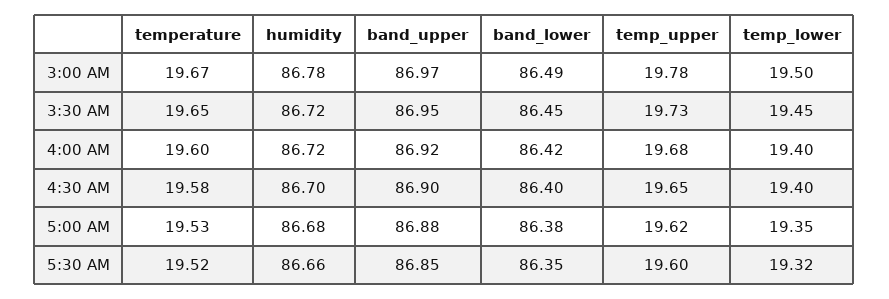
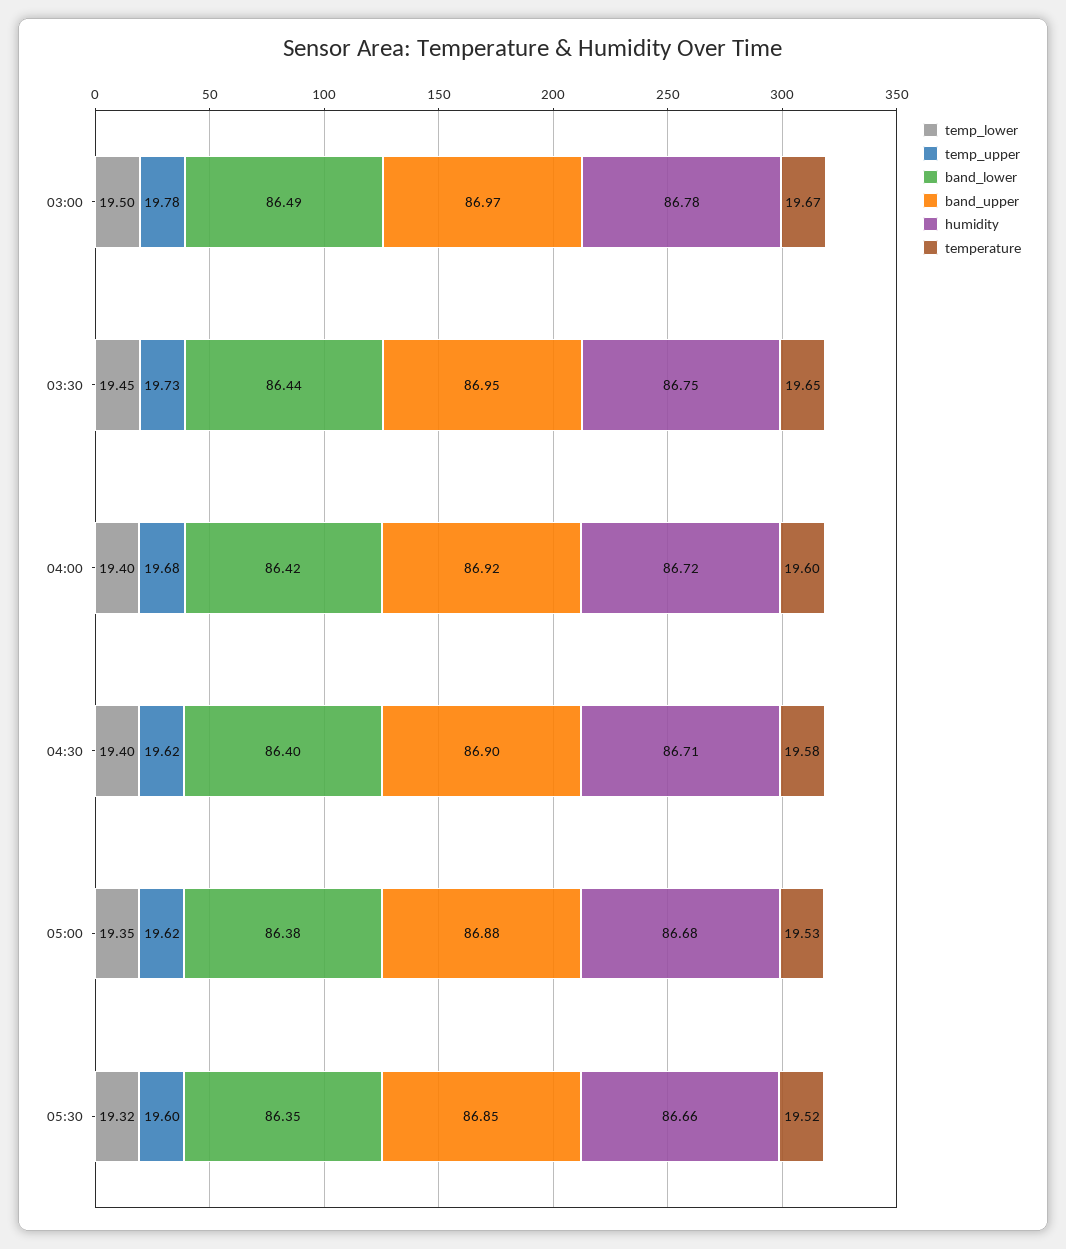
humidity, 3:30 AM: 86.72 -> 86.75
band_lower, 3:30 AM: 86.45 -> 86.44
humidity, 4:30 AM: 86.7 -> 86.71
temp_upper, 4:30 AM: 19.65 -> 19.62

